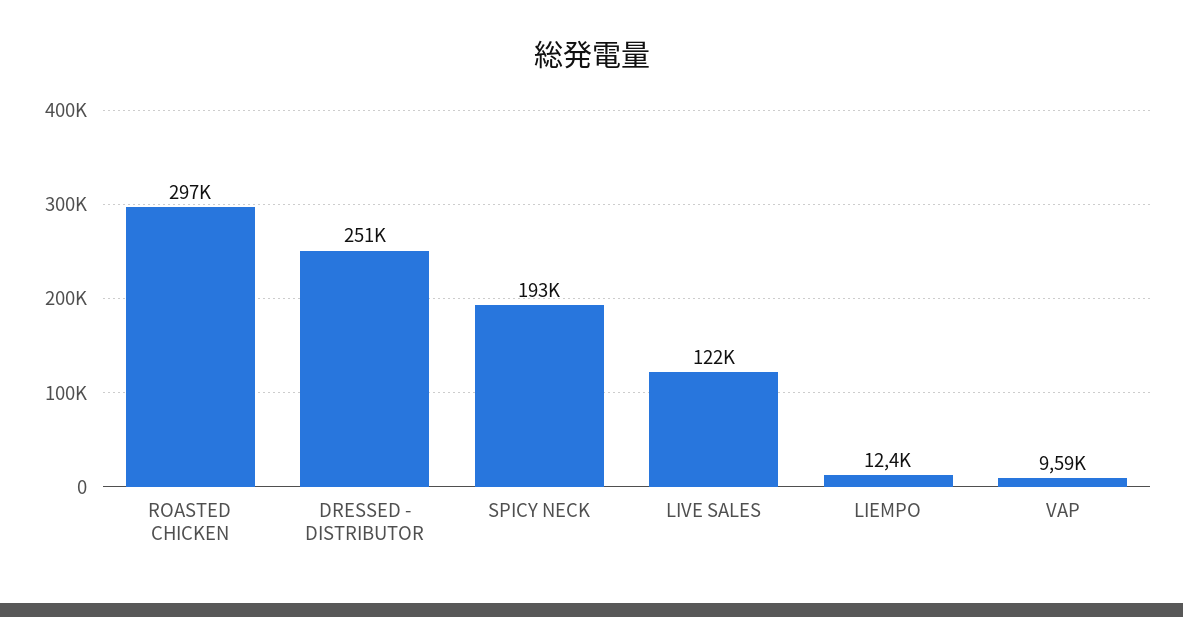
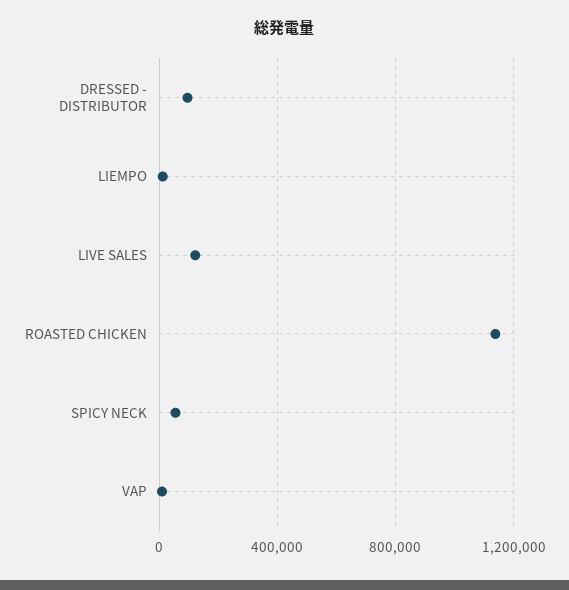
ROASTED CHICKEN: 297000 -> 1150000
DRESSED - DISTRIBUTOR: 251000 -> 100000
SPICY NECK: 193000 -> 50000

